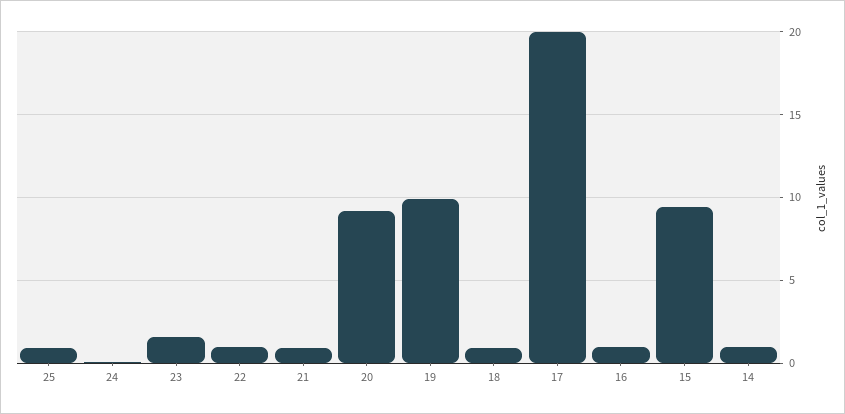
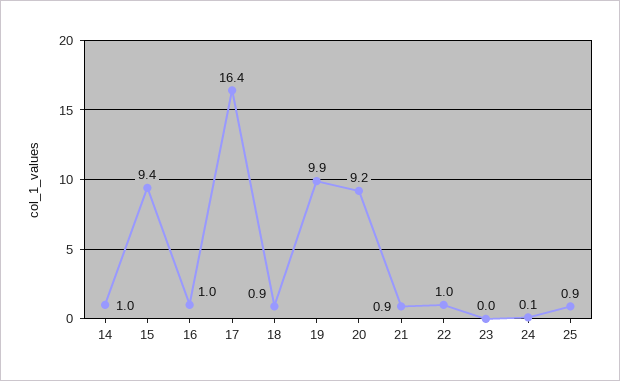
23: 1.5 -> 0
17: 20 -> 16.4

